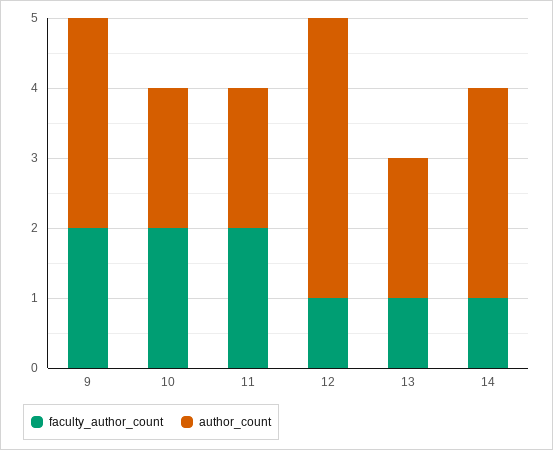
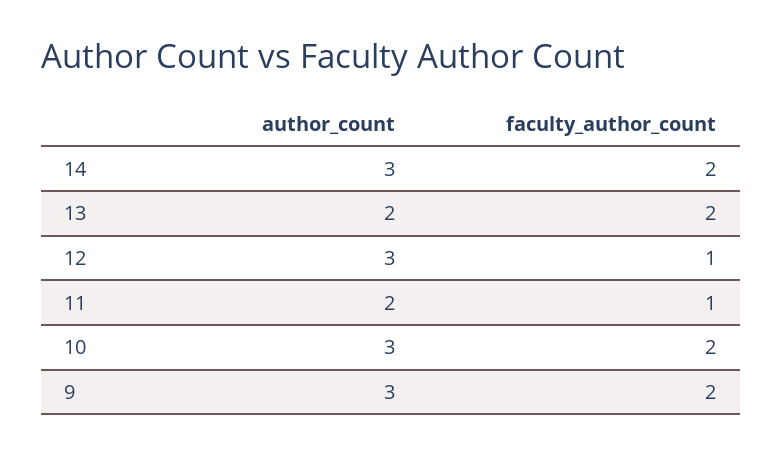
author_count, 10: 2 -> 3
faculty_author_count, 11: 2 -> 1
author_count, 12: 4 -> 3
faculty_author_count, 13: 1 -> 2
faculty_author_count, 14: 1 -> 2

